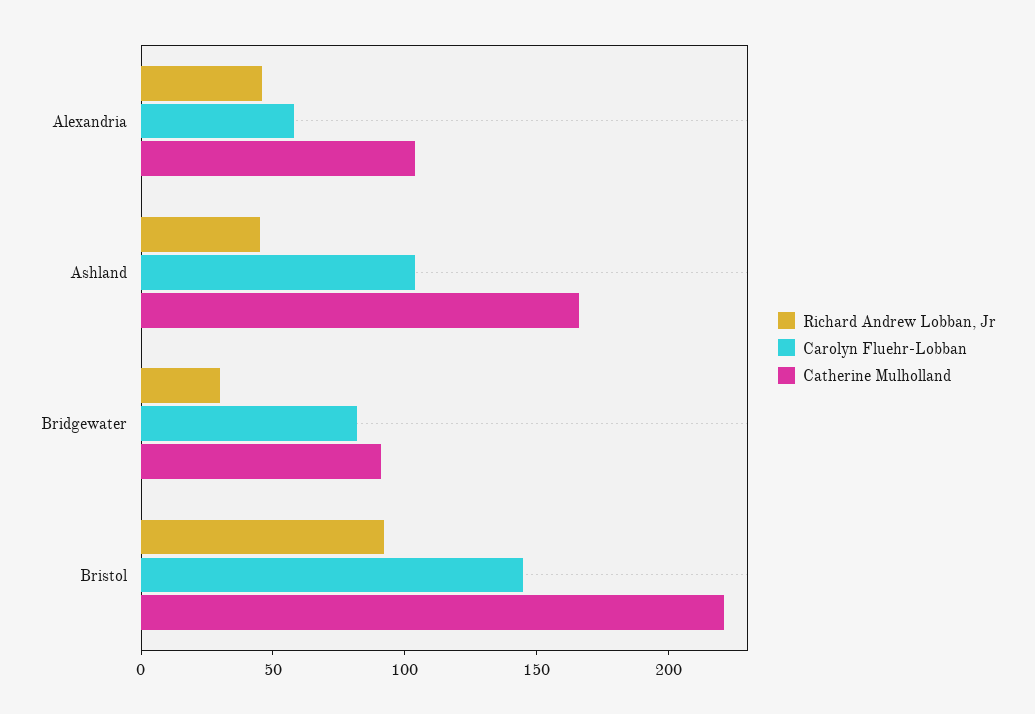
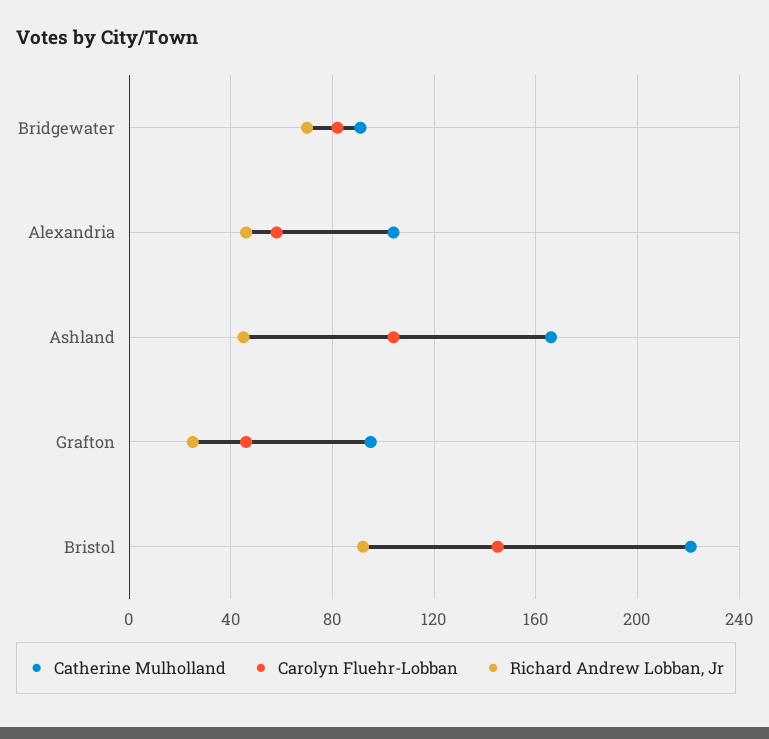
Richard Andrew Lobban, Jr, Bridgewater: 30 -> 70
Catherine Mulholland, Grafton: none -> 95
Carolyn Fluehr-Lobban, Grafton: none -> 45
Richard Andrew Lobban, Jr, Grafton: none -> 25

